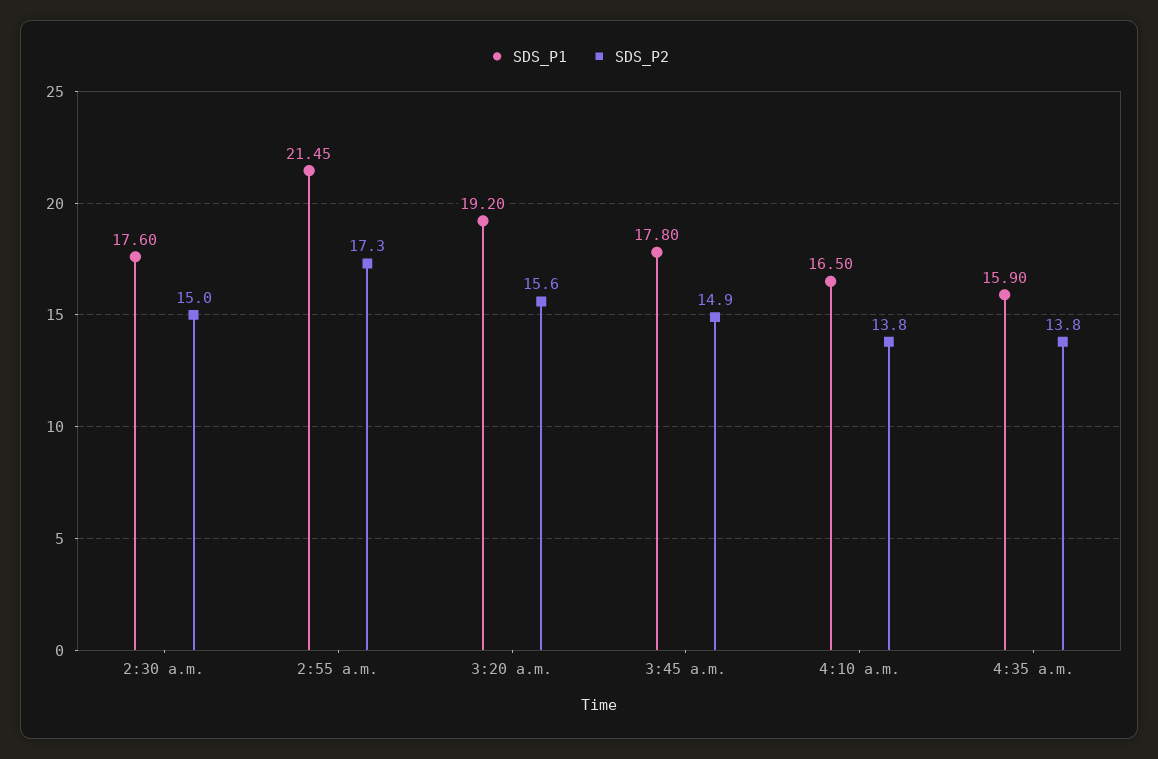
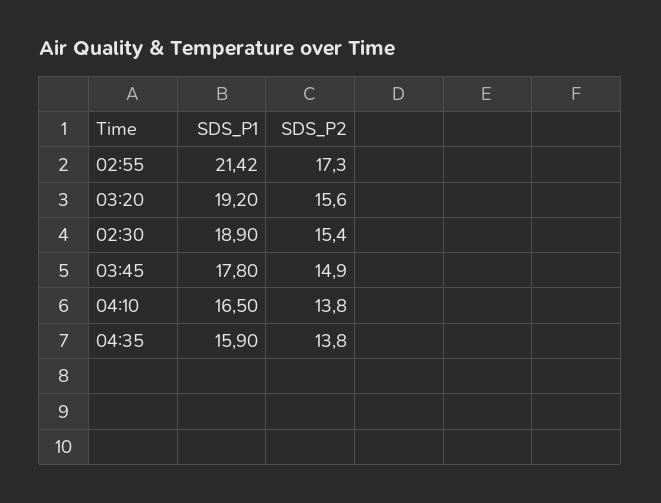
SDS_P1, 2:30 a.m.: 17.6 -> 18.9
SDS_P2, 2:30 a.m.: 15 -> 15.4
SDS_P1, 2:55 a.m.: 21.45 -> 21.42

